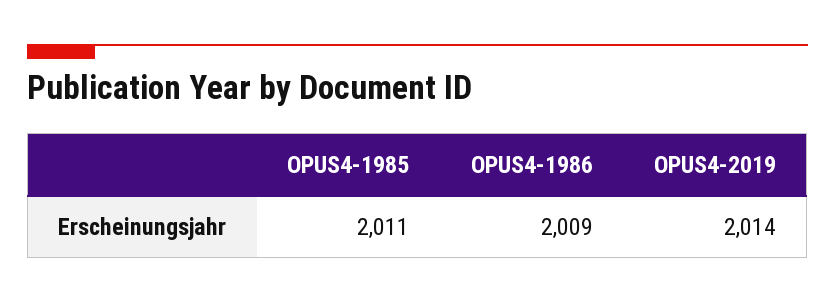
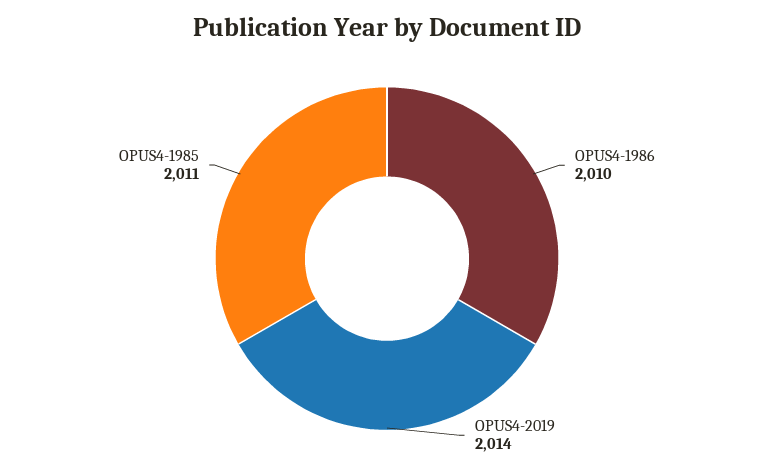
OPUS4-1986: 2009 -> 2010

